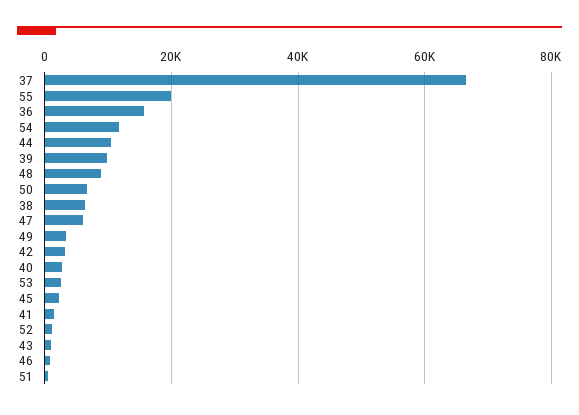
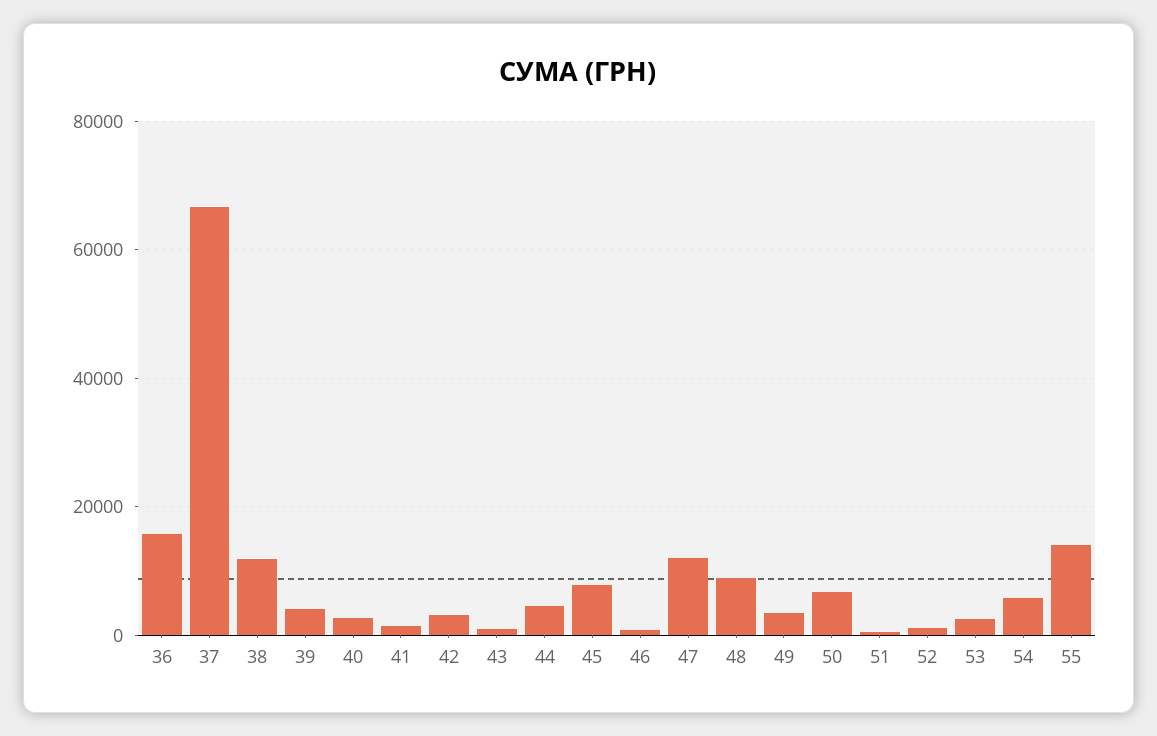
55: 20000 -> 14000
54: 12000 -> 6000
44: 10000 -> 4000
39: 10000 -> 4000
38: 6000 -> 12000
47: 6000 -> 12000
45: 2000 -> 8000

